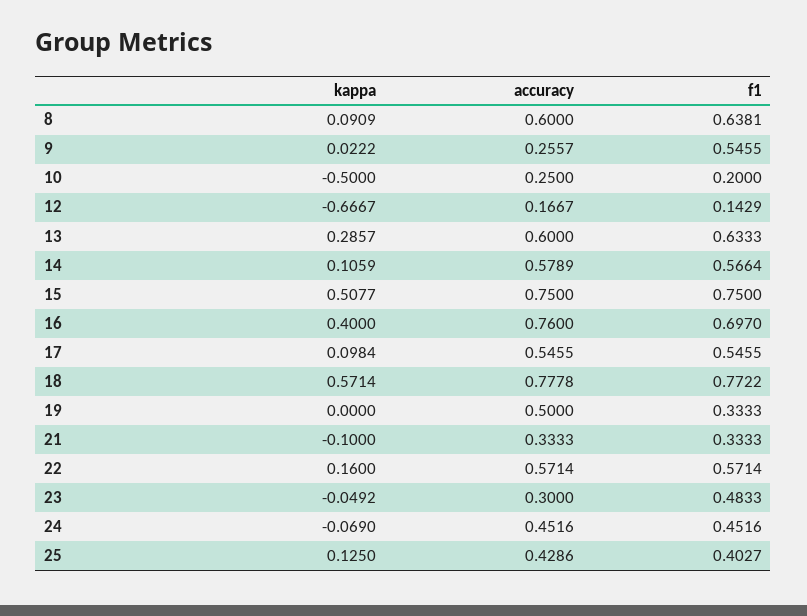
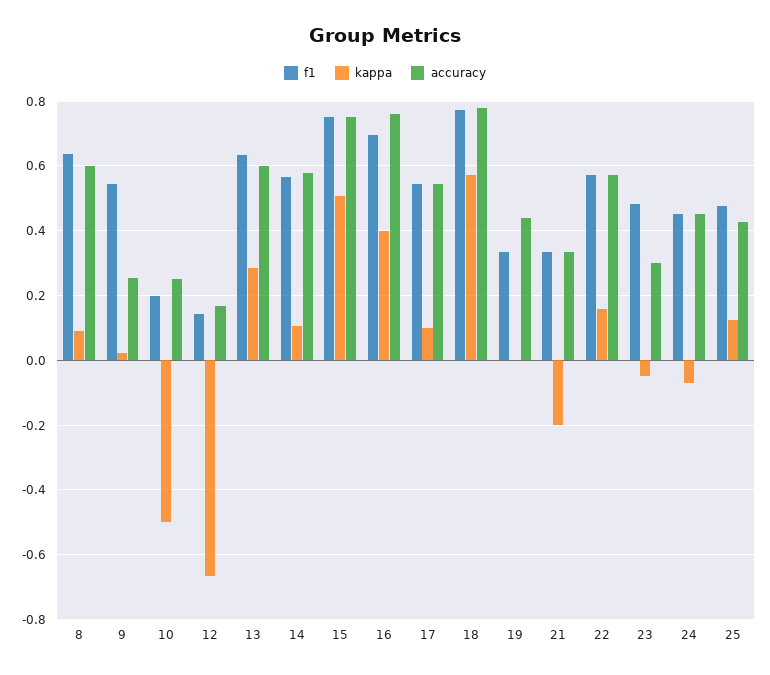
accuracy, 19: 0.5 -> 0.44
kappa, 21: -0.1 -> -0.2
f1, 25: 0.4027 -> 0.48

